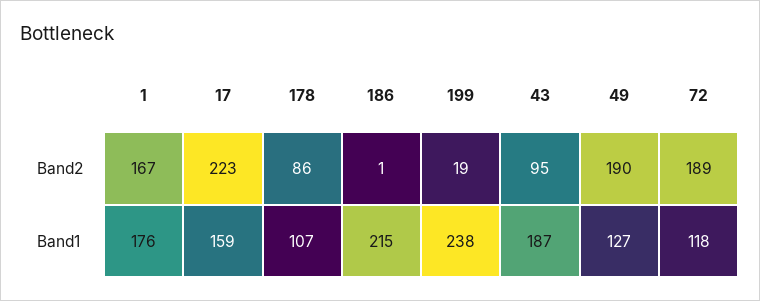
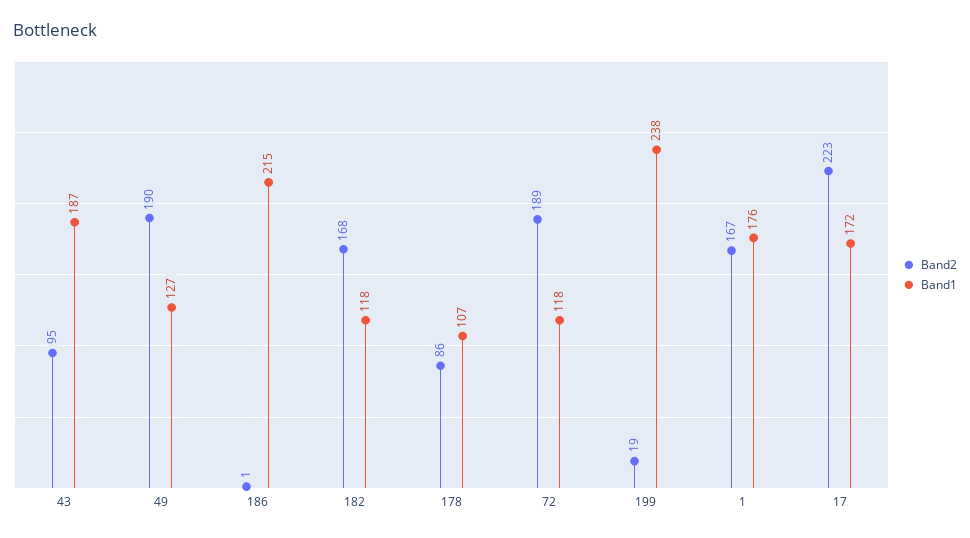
Band1, 17: 159 -> 172
Band2, 182: none -> 168
Band1, 182: none -> 118

